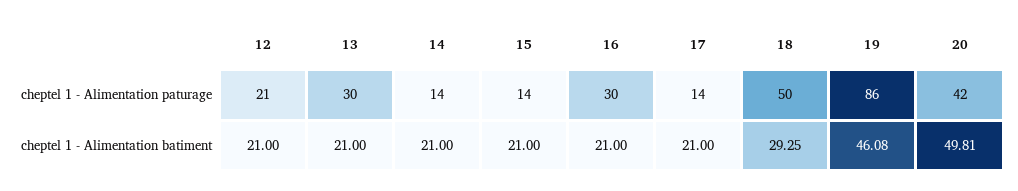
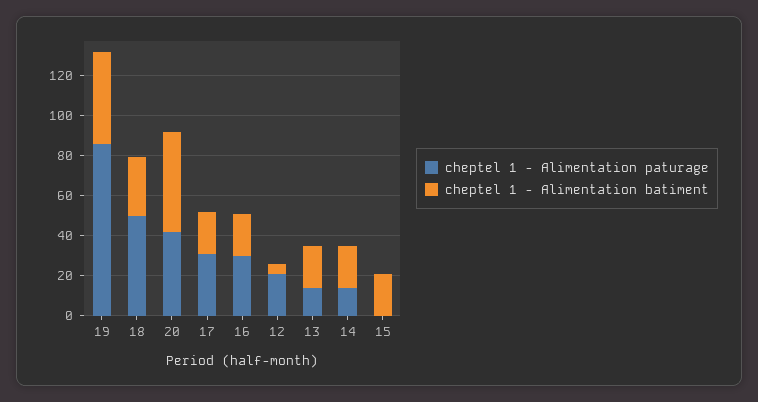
cheptel 1 - Alimentation paturage, 13: 30 -> 15
cheptel 1 - Alimentation paturage, 15: 14 -> 0
cheptel 1 - Alimentation paturage, 17: 14 -> 30
cheptel 1 - Alimentation batiment, 12: 21 -> 5

